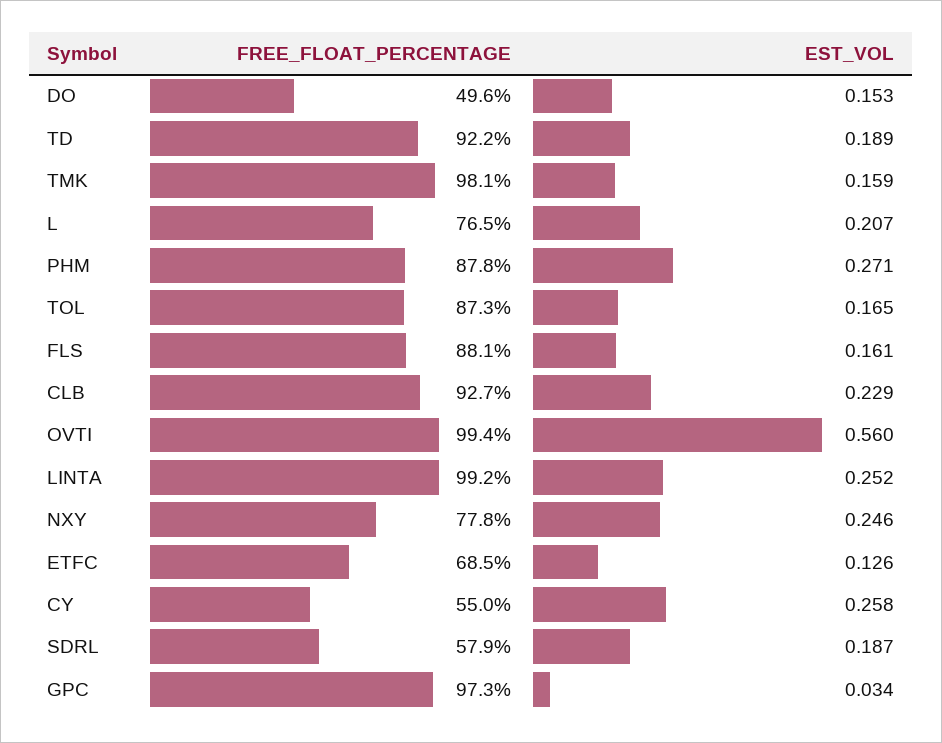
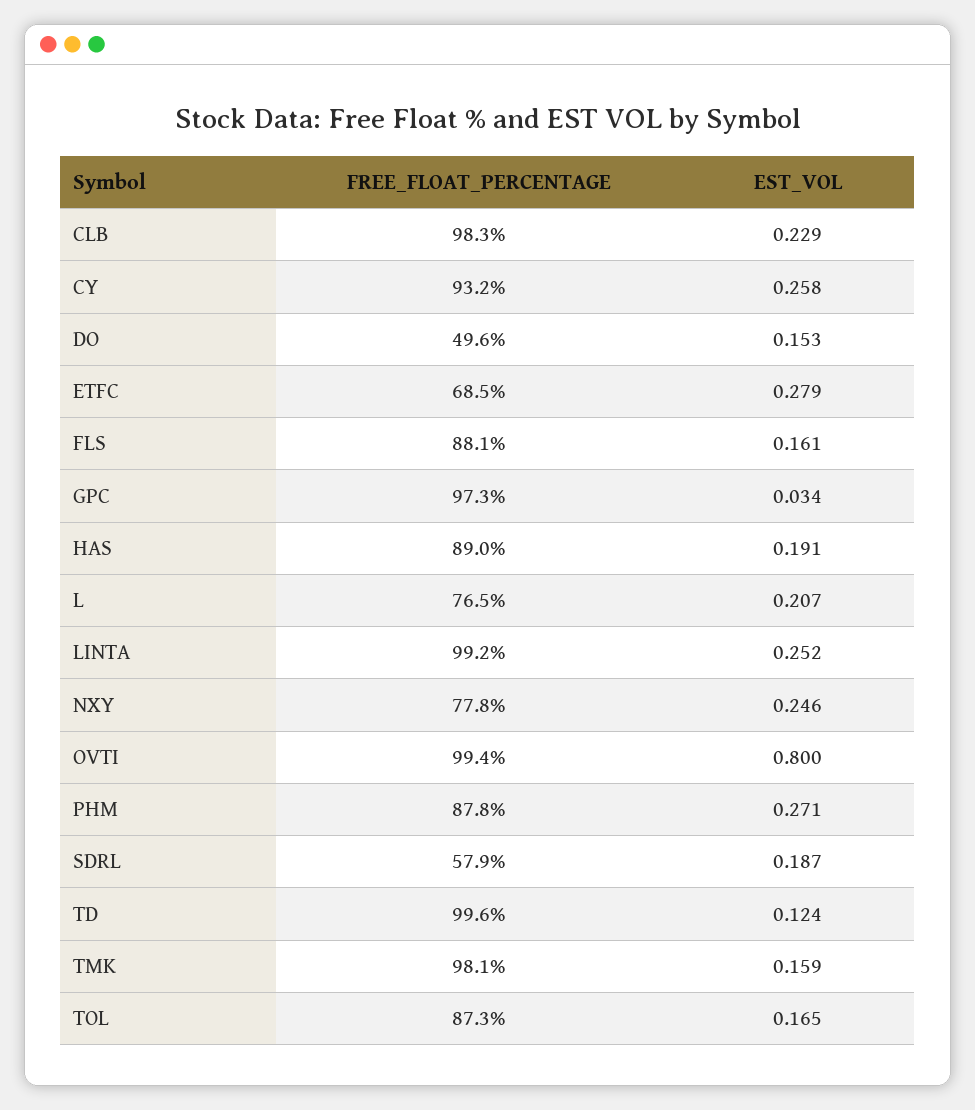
FREE_FLOAT_PERCENTAGE, TD: 92.2 -> 99.6
EST_VOL, TD: 0.189 -> 0.124
FREE_FLOAT_PERCENTAGE, CLB: 92.7 -> 98.3
EST_VOL, OVTI: 0.56 -> 0.8
EST_VOL, ETFC: 0.126 -> 0.279
FREE_FLOAT_PERCENTAGE, CY: 55 -> 93.2
FREE_FLOAT_PERCENTAGE, HAS: none -> 89
EST_VOL, HAS: none -> 0.191

